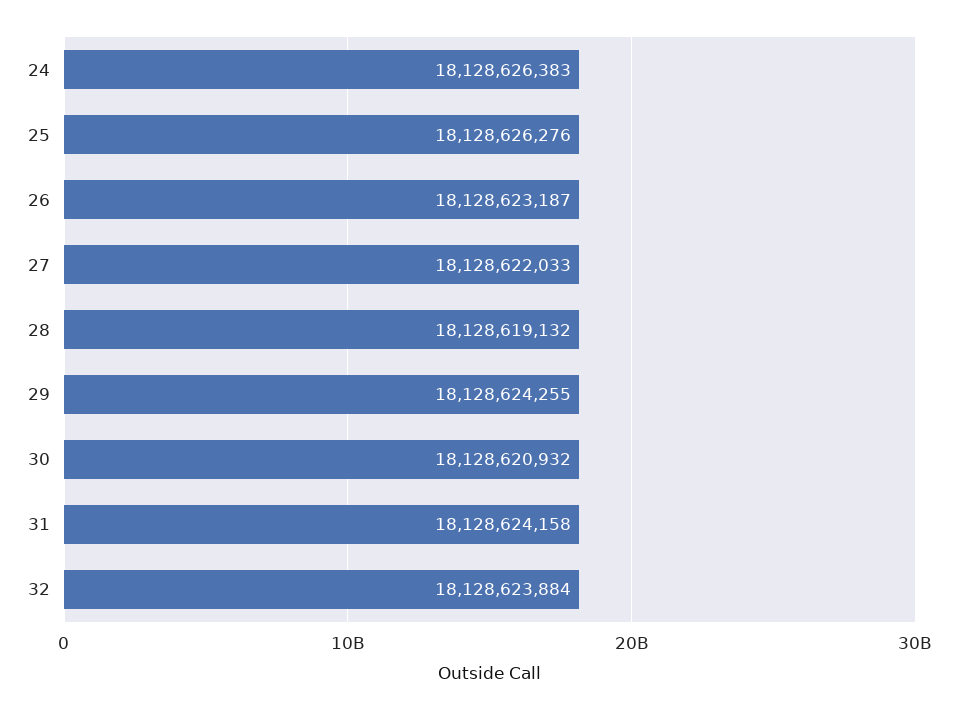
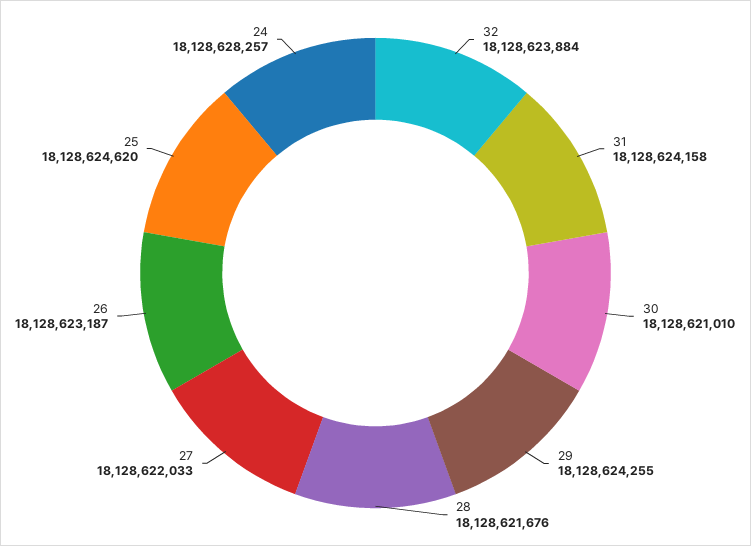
24: 18128626383 -> 18128628257
25: 18128626276 -> 18128624620
28: 18128619132 -> 18128621676
30: 18128620932 -> 18128621010

